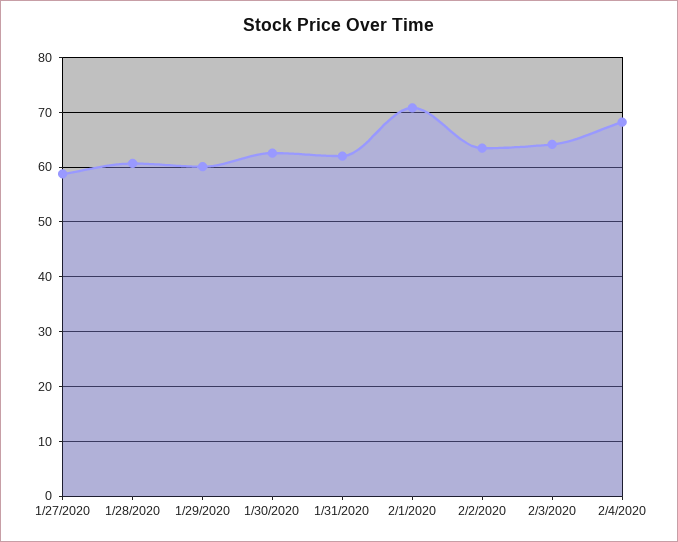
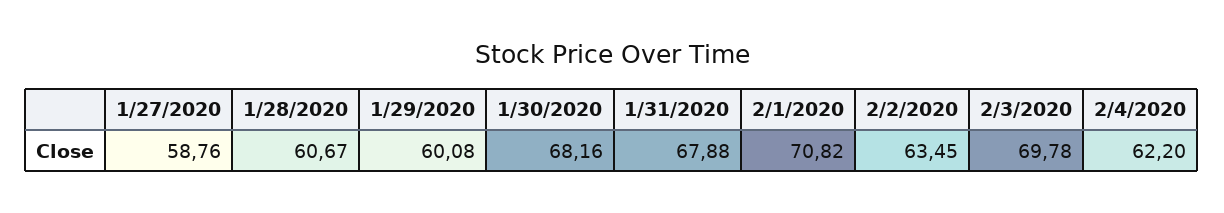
1/30/2020: 62 -> 68.16
1/31/2020: 62 -> 67.88
2/3/2020: 64 -> 69.78
2/4/2020: 68 -> 62.2

